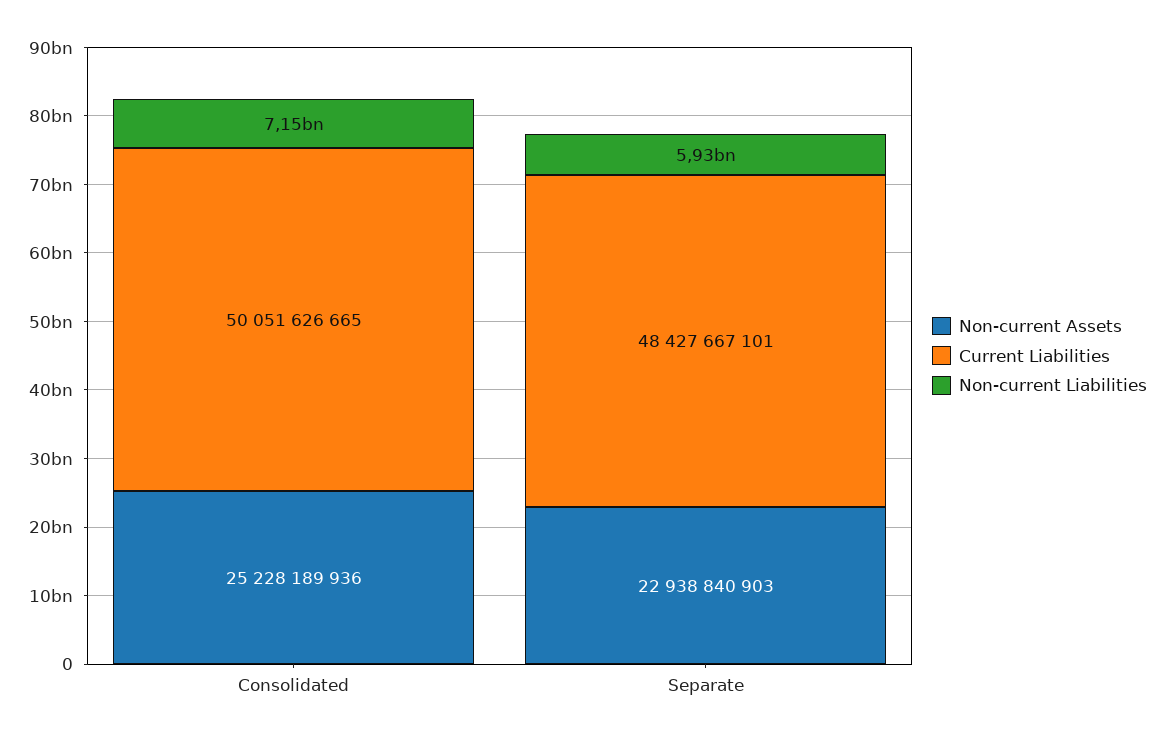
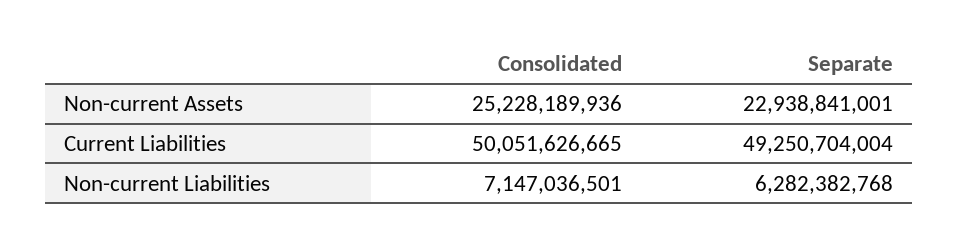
Non-current Assets, Separate: 22938840903 -> 22938841001
Current Liabilities, Separate: 48427667101 -> 49250704004
Non-current Liabilities, Separate: 5930000000 -> 6282382768

